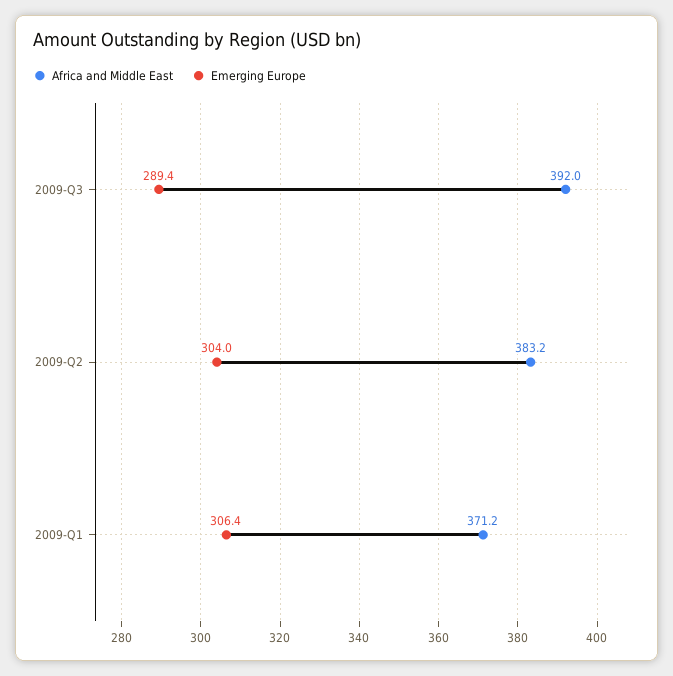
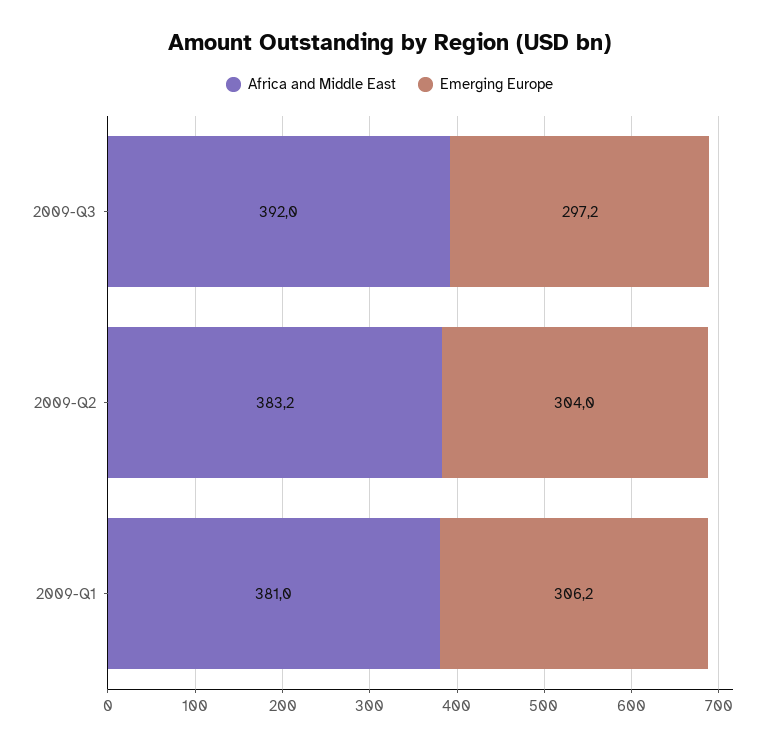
Emerging Europe, 2009-Q3: 289.4 -> 297.2
Africa and Middle East, 2009-Q1: 371.2 -> 381
Emerging Europe, 2009-Q1: 306.4 -> 306.2

